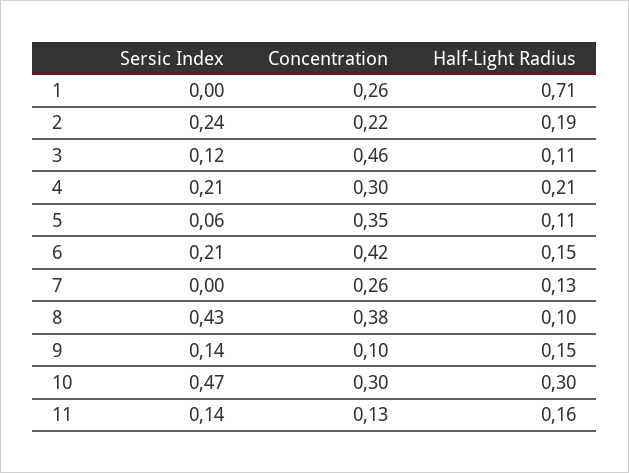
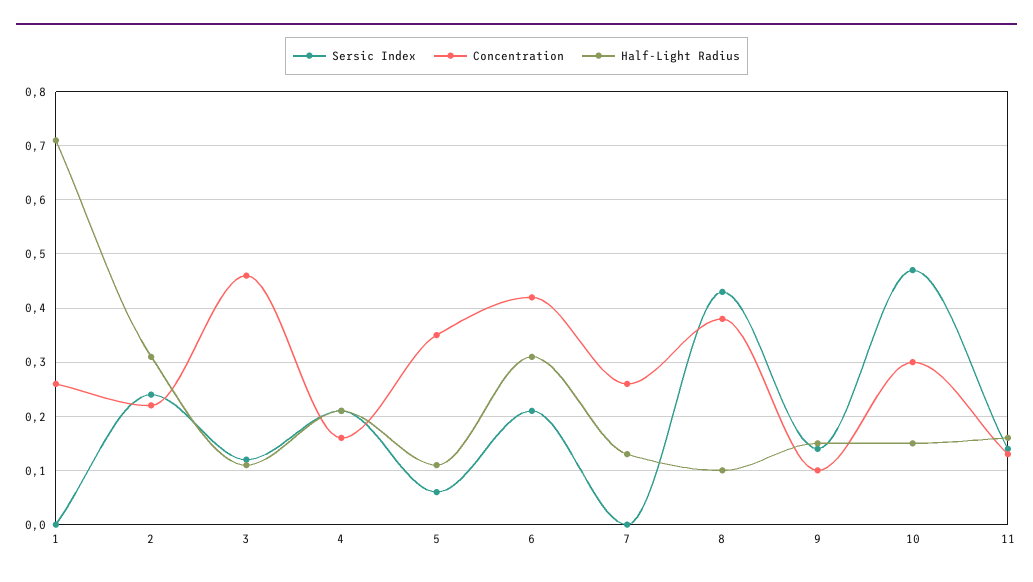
Half-Light Radius, 2: 0.19 -> 0.3
Concentration, 4: 0.3 -> 0.15
Half-Light Radius, 6: 0.15 -> 0.3
Half-Light Radius, 10: 0.3 -> 0.15

